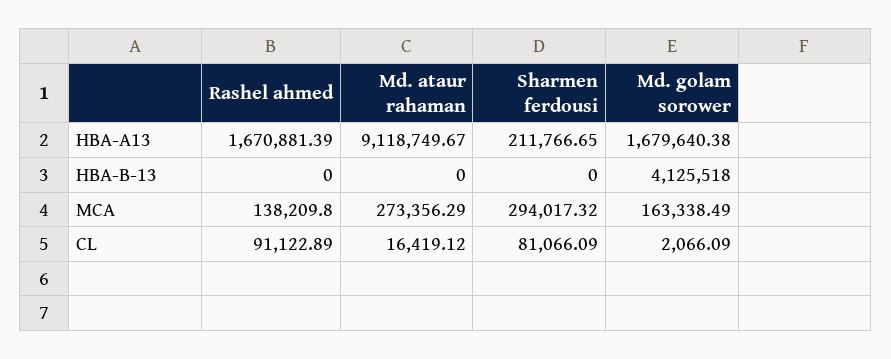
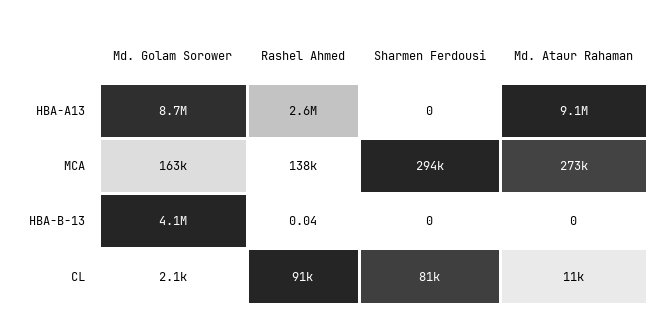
Rashel ahmed, HBA-A13: 1670881.39 -> 2600000
Sharmen ferdousi, HBA-A13: 211766.65 -> 0
Md. golam sorower, HBA-A13: 1679640.38 -> 8700000
Rashel ahmed, HBA-B-13: 0 -> 0.04
Md. ataur rahaman, CL: 16419.12 -> 11000

